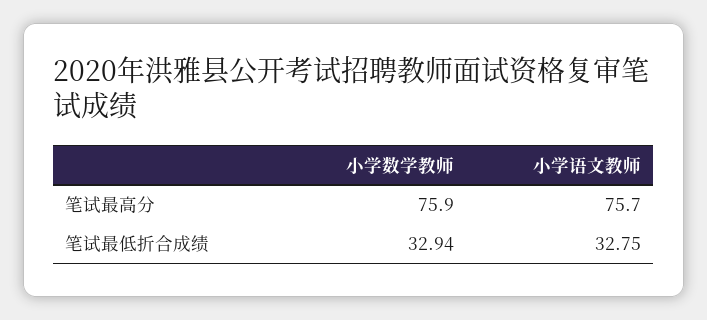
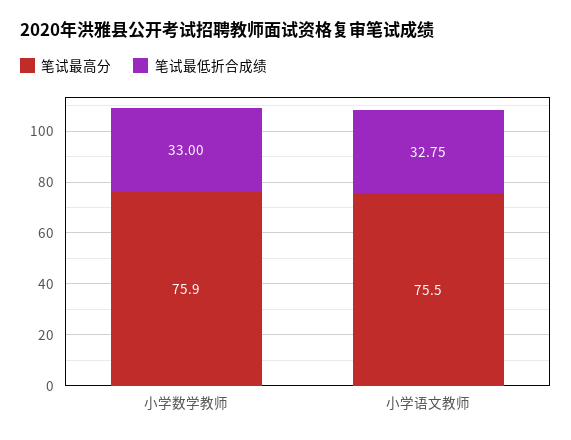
笔试最高分, 小学语文教师: 75.7 -> 75.5
笔试最低折合成绩, 小学数学教师: 32.94 -> 33

